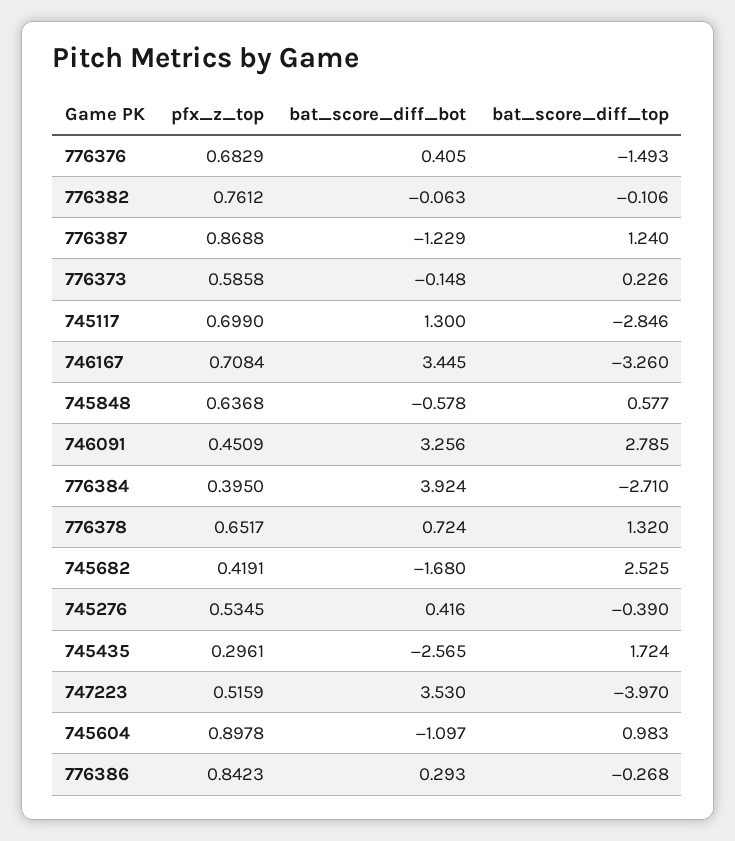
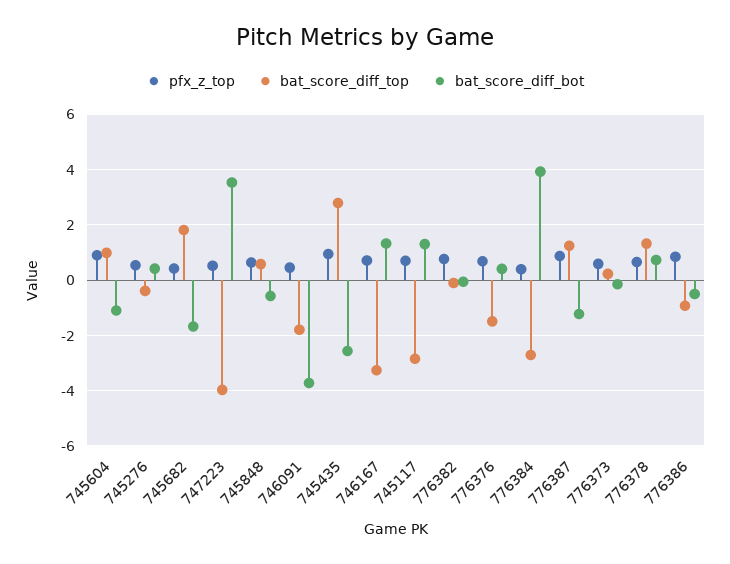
bat_score_diff_bot, 746167: 3.445 -> 1.25
bat_score_diff_bot, 746091: 3.256 -> -3.75
bat_score_diff_top, 746091: 2.785 -> -1.75
bat_score_diff_top, 745682: 2.525 -> 1.75
pfx_z_top, 745435: 0.2961 -> 1
bat_score_diff_top, 745435: 1.724 -> 2.75
bat_score_diff_bot, 776386: 0.293 -> -0.5
bat_score_diff_top, 776386: -0.268 -> -1

